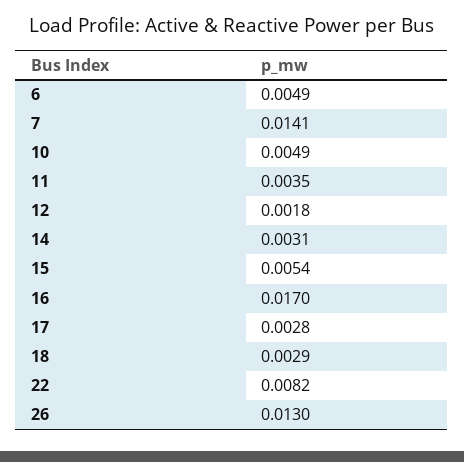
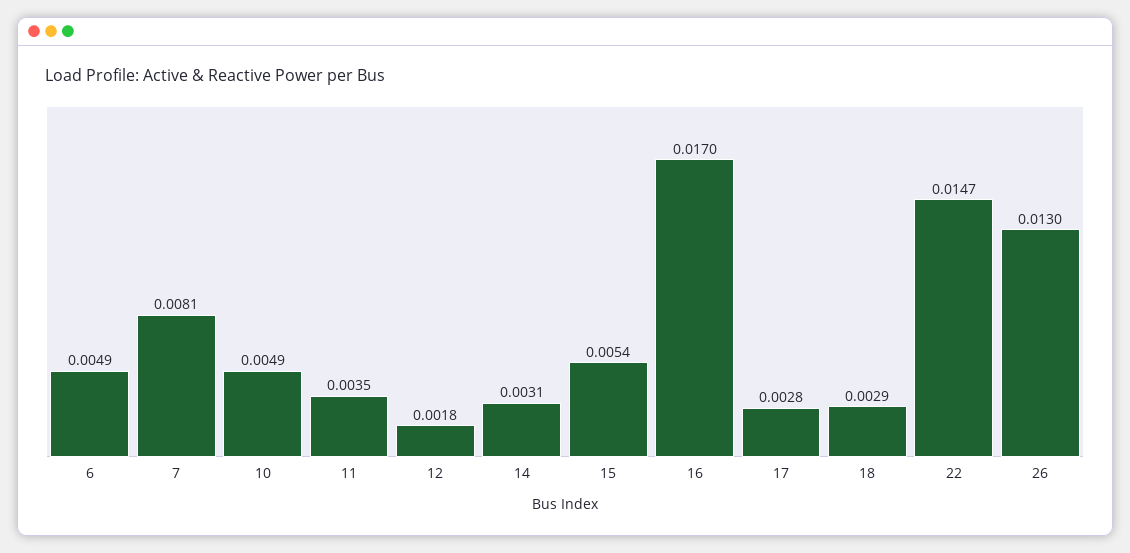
7: 0.0141 -> 0.0081
22: 0.0082 -> 0.0147

